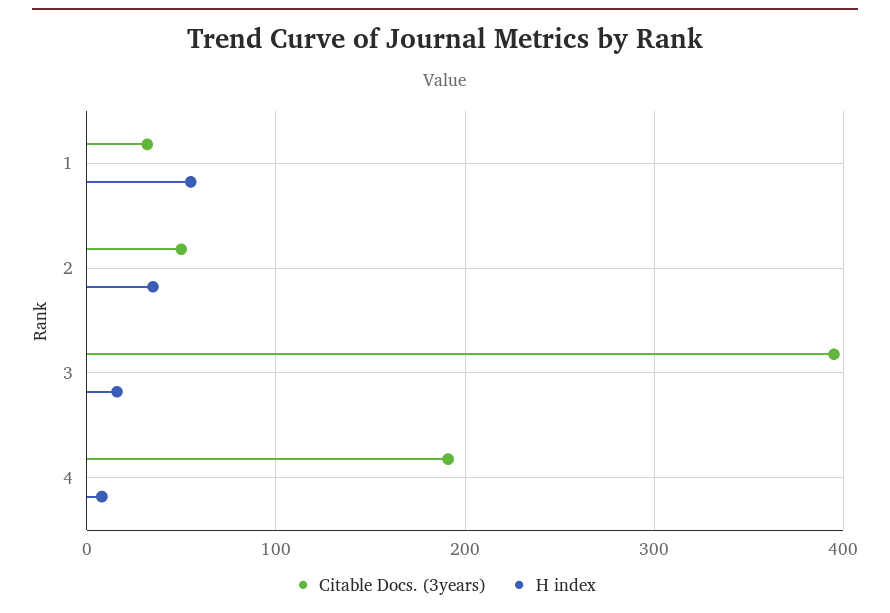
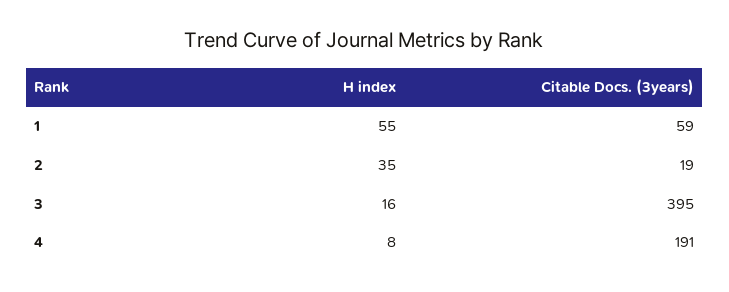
Citable Docs. (3years), 1: 30 -> 59
Citable Docs. (3years), 2: 50 -> 19

